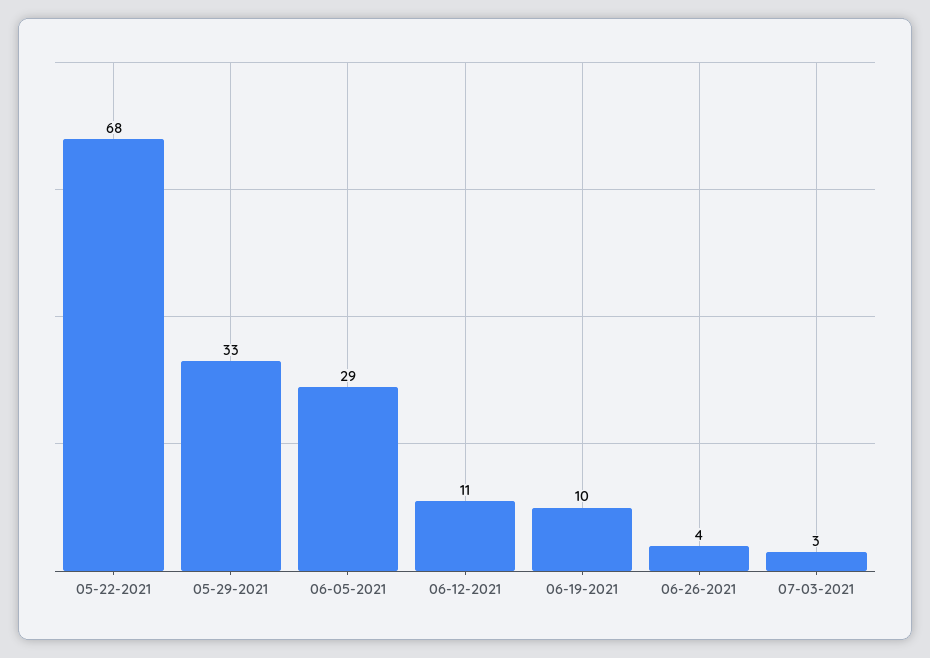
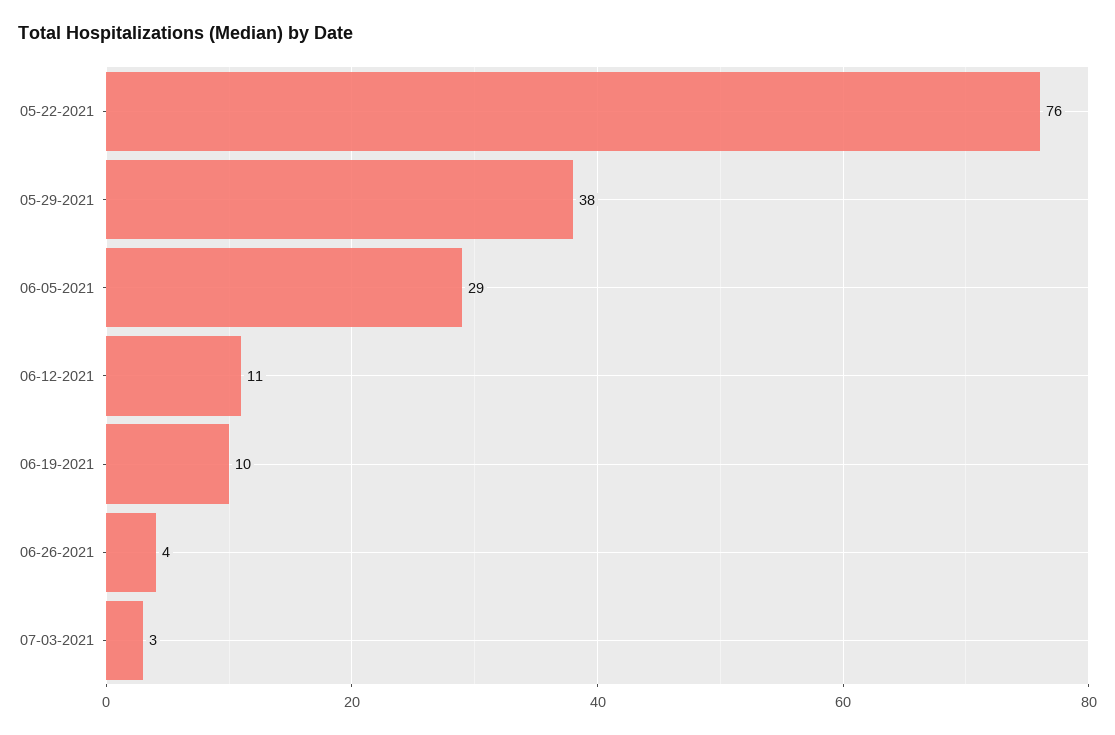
05-22-2021: 68 -> 76
05-29-2021: 33 -> 38

